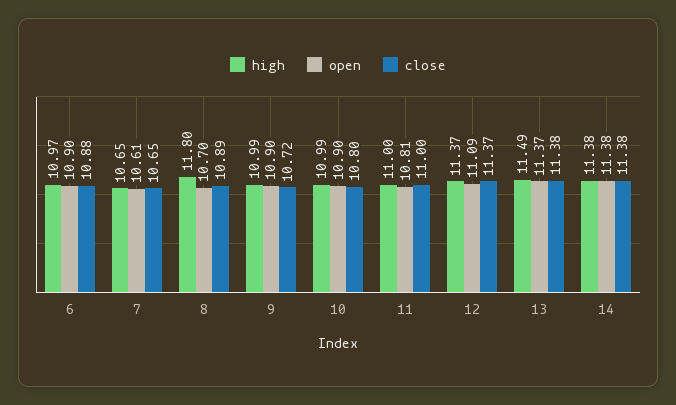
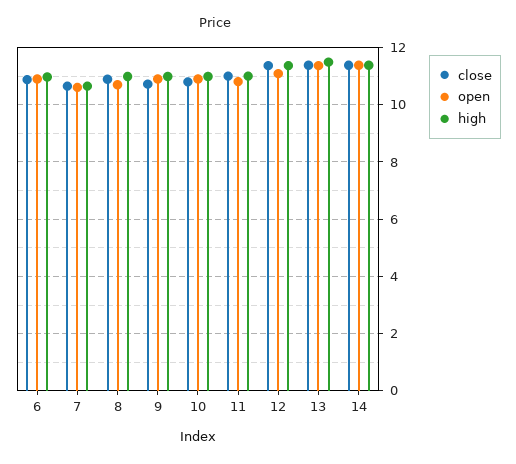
high, 8: 11.8 -> 11

